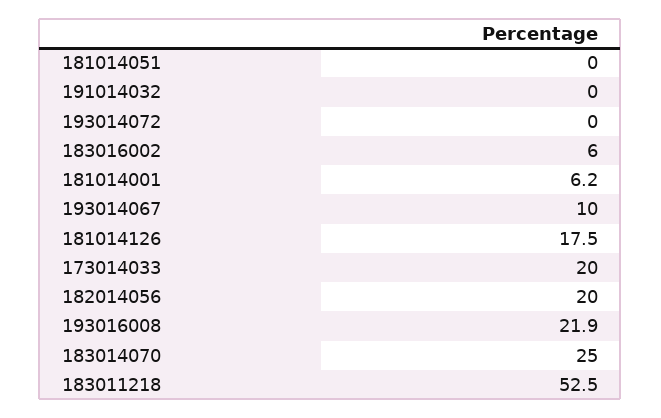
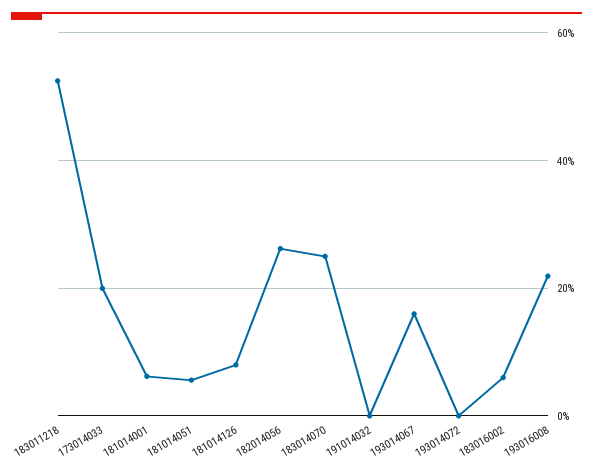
181014051: 0 -> 6
193014067: 10 -> 16
181014126: 17.5 -> 8
182014056: 20 -> 26

